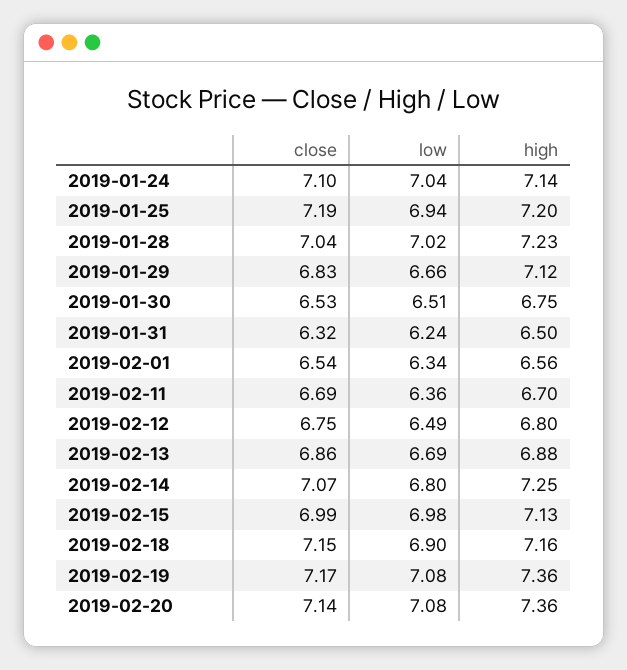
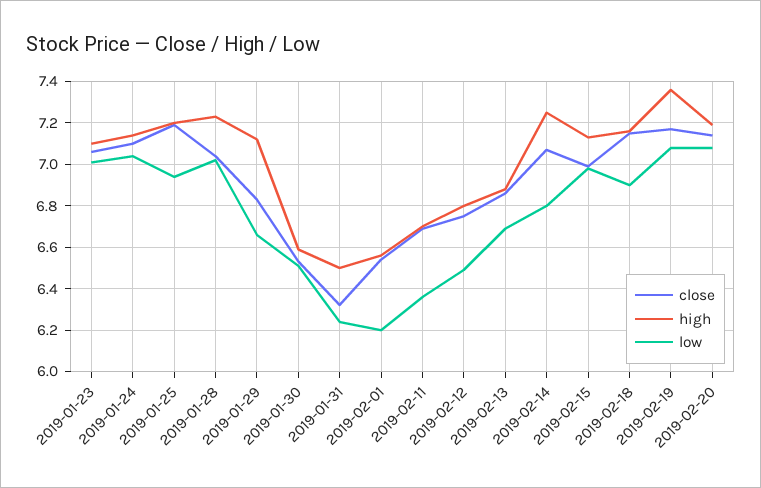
high, 2019-01-30: 6.75 -> 6.6
low, 2019-02-01: 6.34 -> 6.2
high, 2019-02-20: 7.36 -> 7.2
close, 2019-01-23: none -> 7.05
high, 2019-01-23: none -> 7.1
low, 2019-01-23: none -> 7

